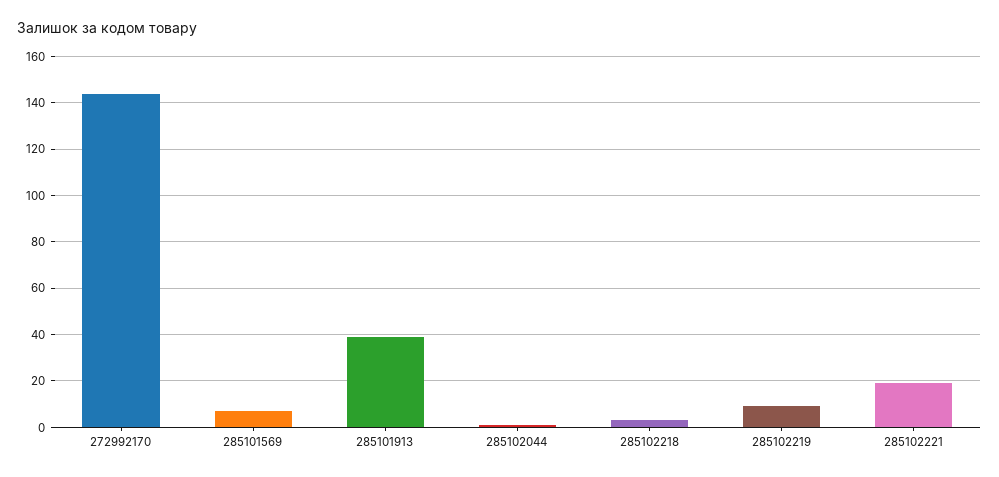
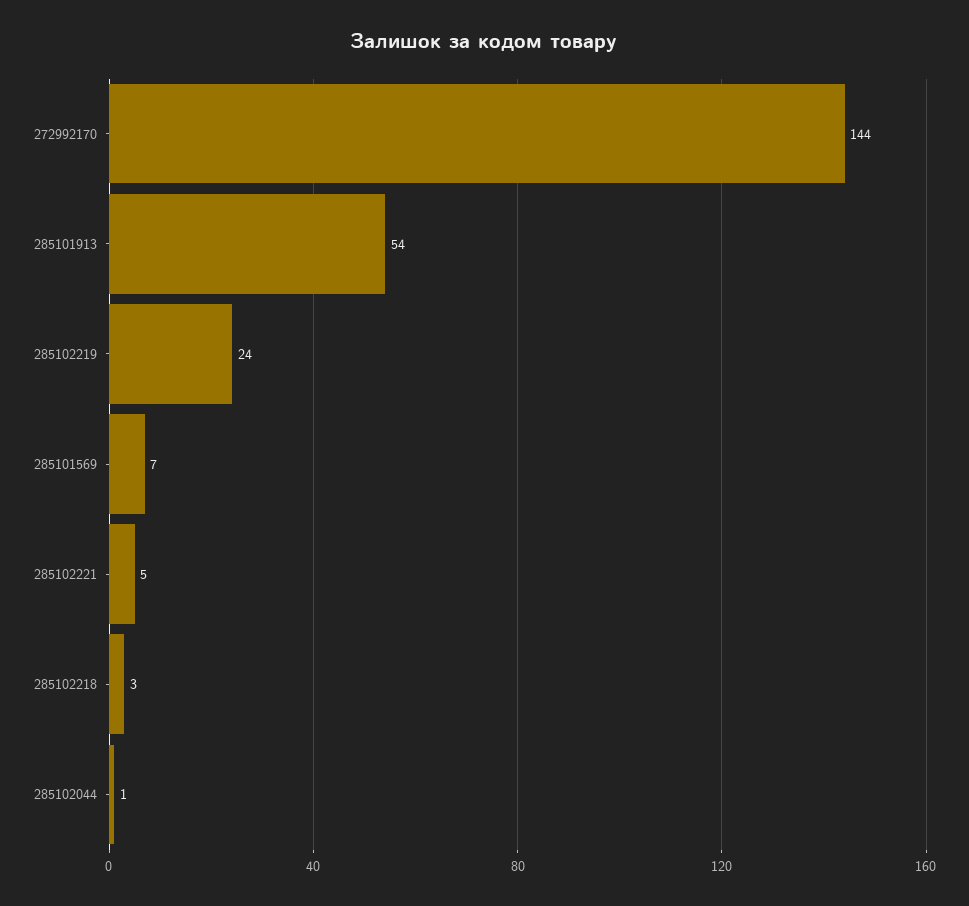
285101913: 40 -> 54
285102219: 10 -> 24
285102221: 20 -> 5

